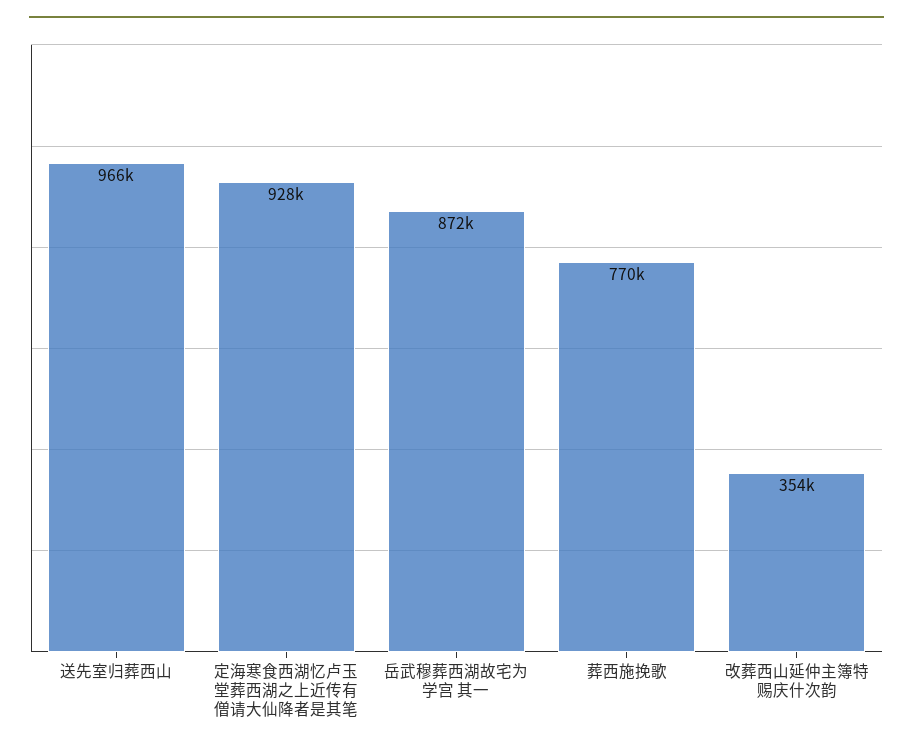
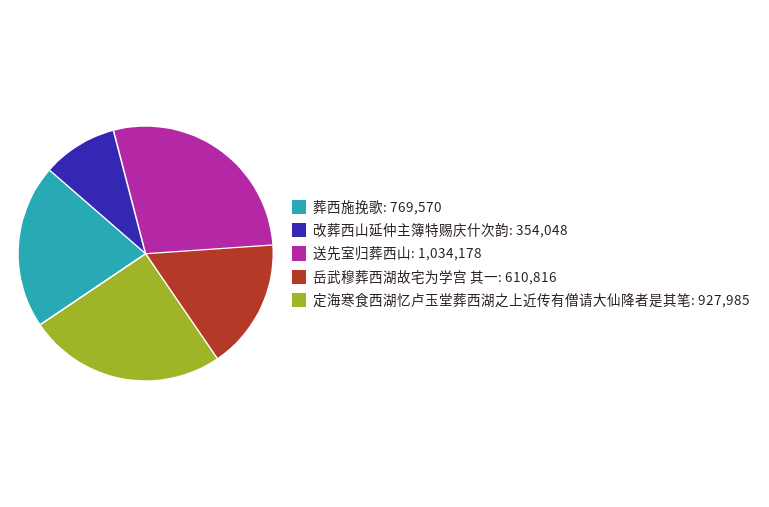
送先室归葬西山: 966000 -> 1034178
岳武穆葬西湖故宅为学宫 其一: 872000 -> 610816

